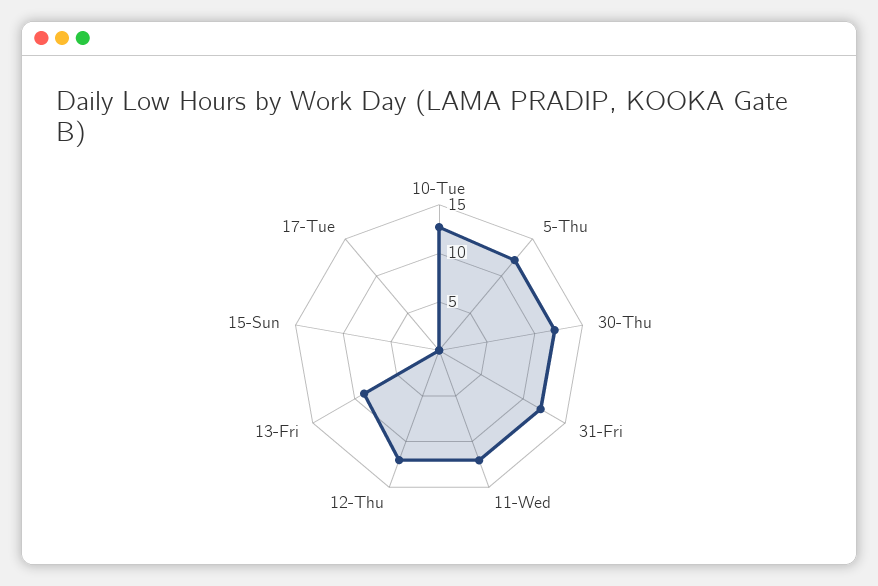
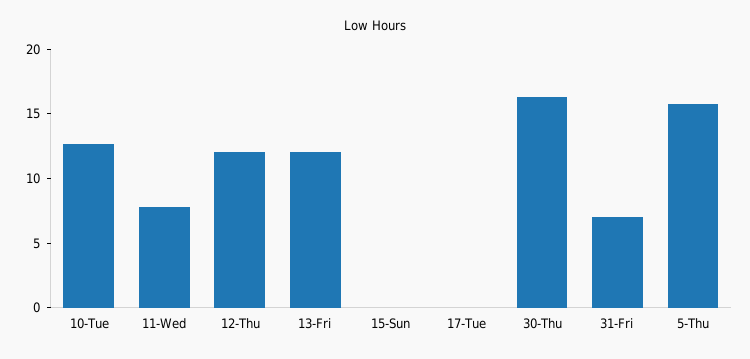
5-Thu: 12 -> 16
30-Thu: 12 -> 16
31-Fri: 12 -> 7
11-Wed: 12 -> 8
13-Fri: 9 -> 12

